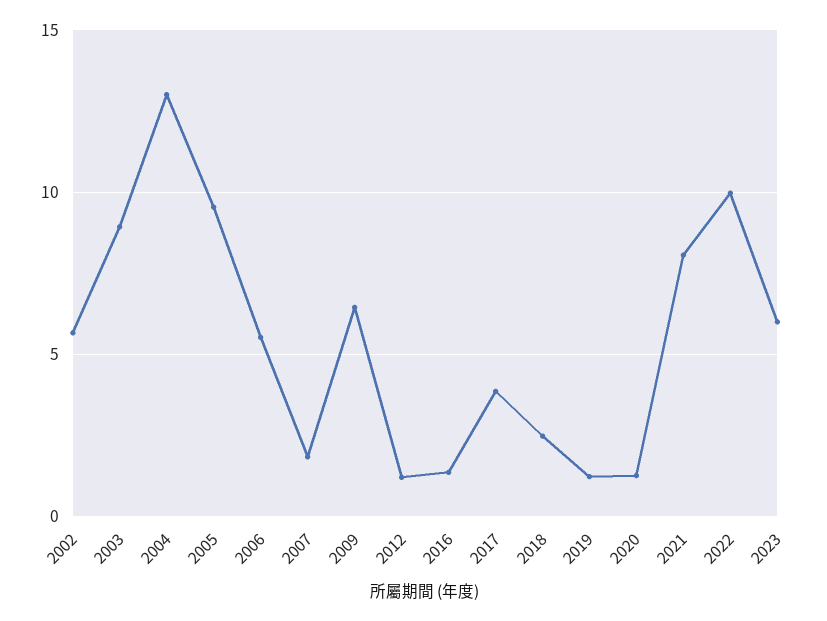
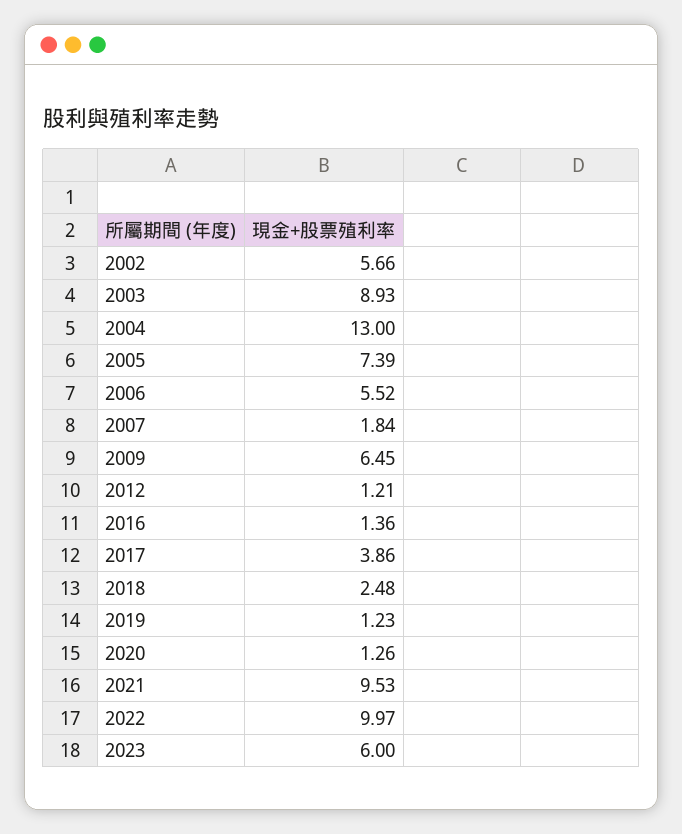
2005: 9.5 -> 7.39
2021: 8 -> 9.53

